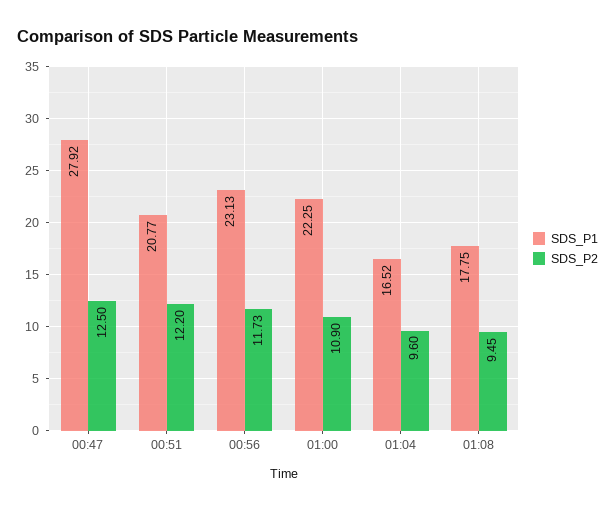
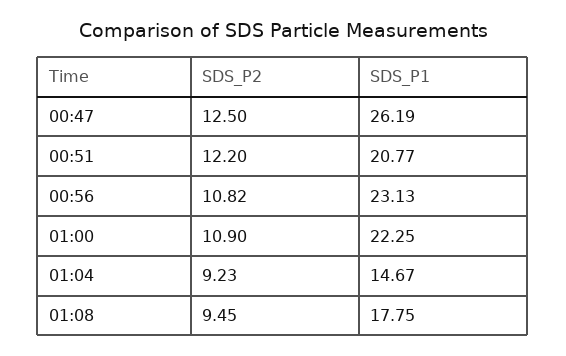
SDS_P1, 00:47: 27.92 -> 26.19
SDS_P2, 00:56: 11.73 -> 10.82
SDS_P1, 01:04: 16.52 -> 14.67
SDS_P2, 01:04: 9.6 -> 9.23

